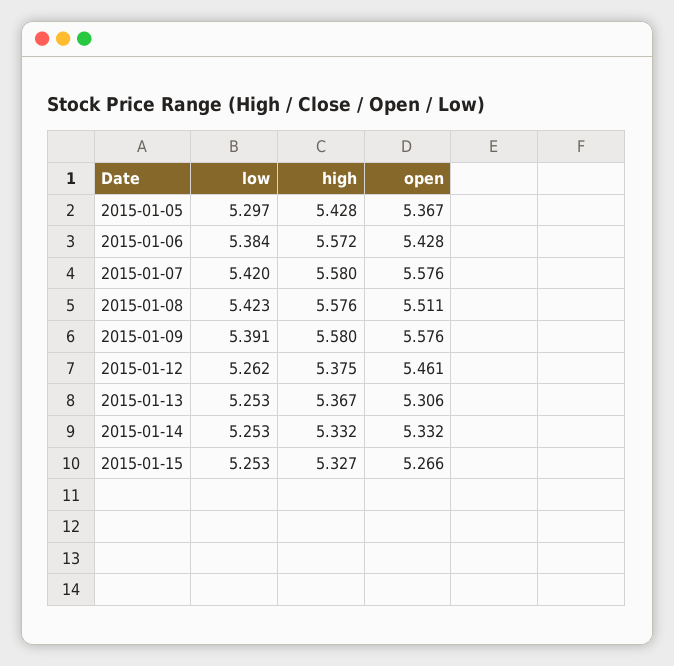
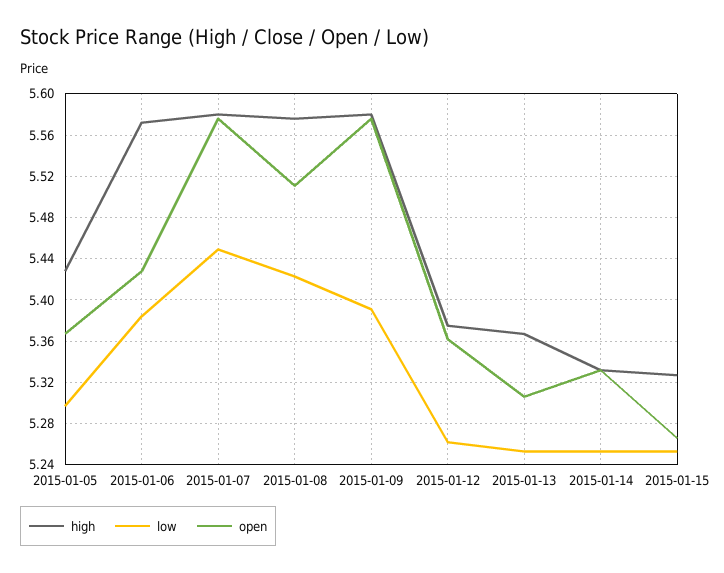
low, 2015-01-07: 5.42 -> 5.45
open, 2015-01-12: 5.461 -> 5.36

